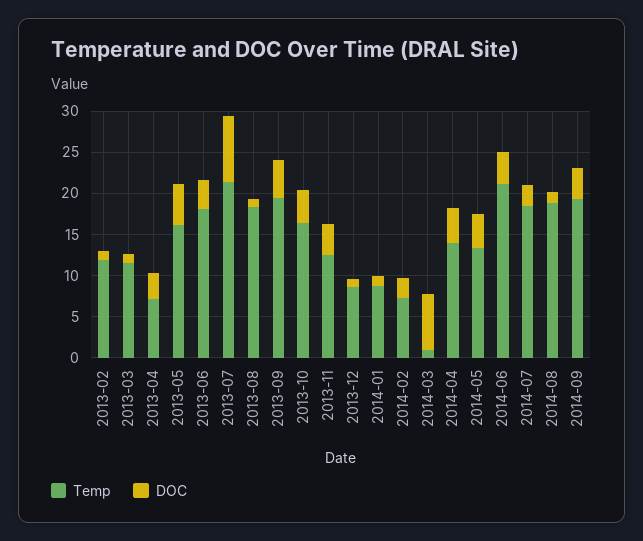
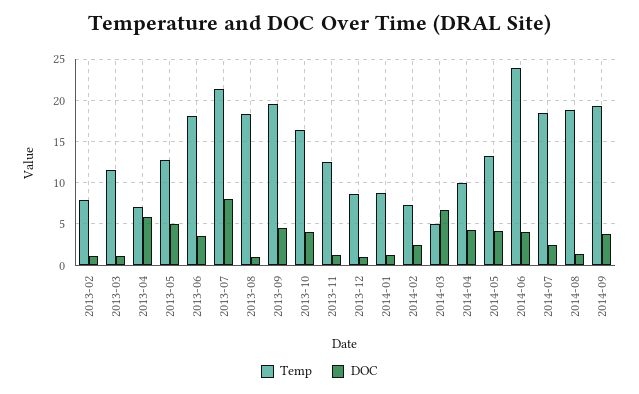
Temp, 2013-02: 12 -> 8
DOC, 2013-04: 3 -> 6
Temp, 2013-05: 16 -> 13
DOC, 2013-11: 4 -> 1
Temp, 2014-03: 1 -> 5
Temp, 2014-04: 14 -> 10
Temp, 2014-06: 21 -> 24

